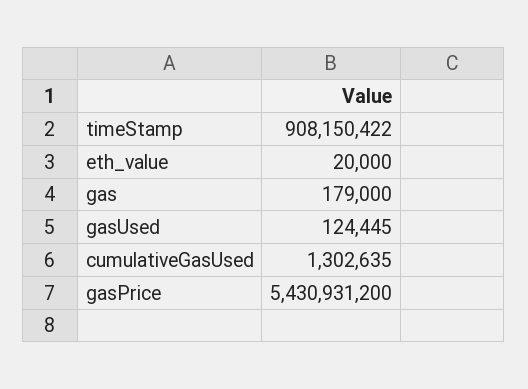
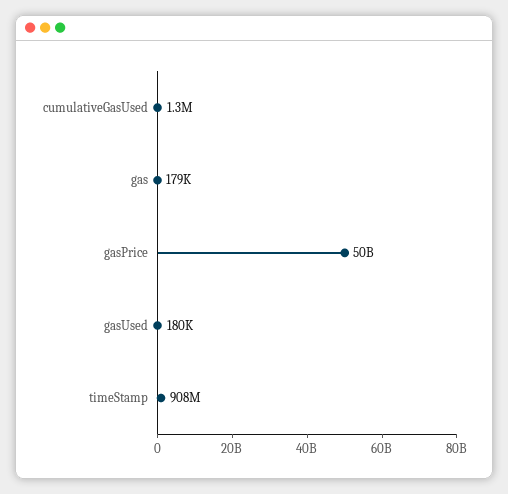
eth_value: 20000 -> none
gasUsed: 124445 -> 180000
gasPrice: 5430931200 -> 50000000000

